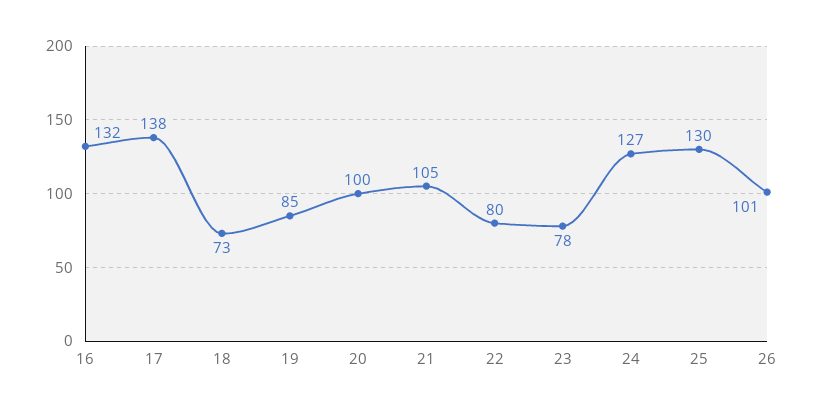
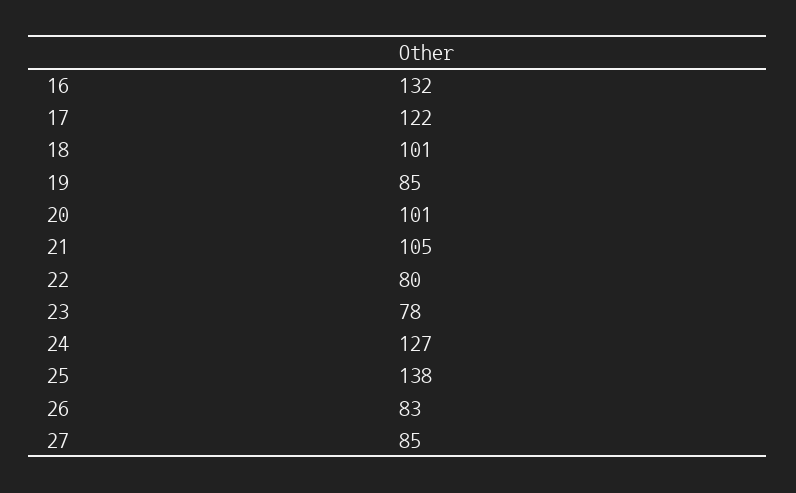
17: 138 -> 122
18: 73 -> 101
20: 100 -> 101
25: 130 -> 138
26: 101 -> 83
27: none -> 85

